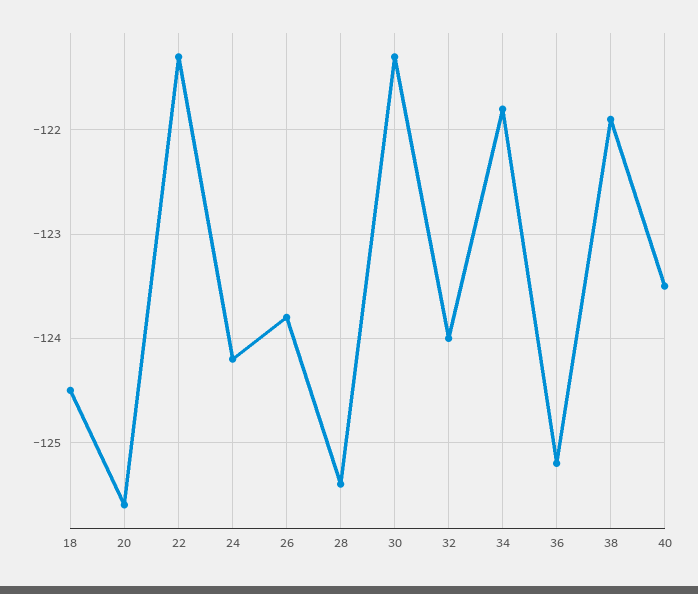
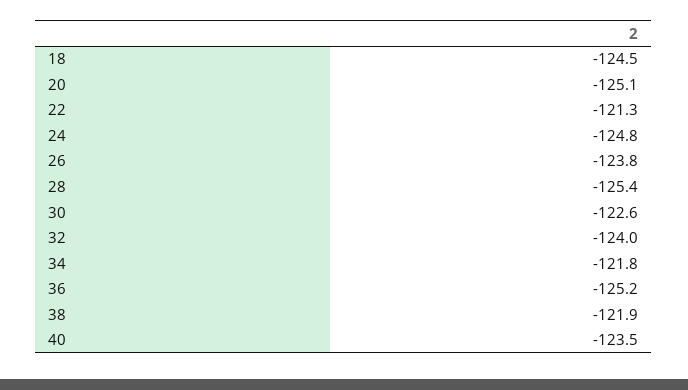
20: -125.6 -> -125.1
24: -124.2 -> -124.8
30: -121.3 -> -122.6

